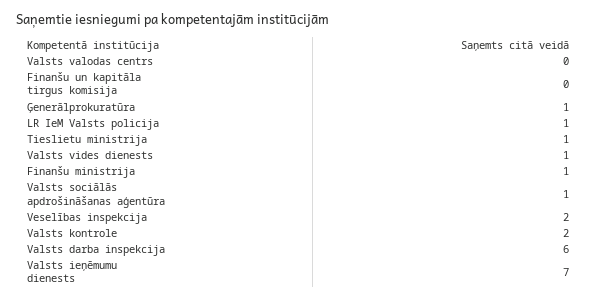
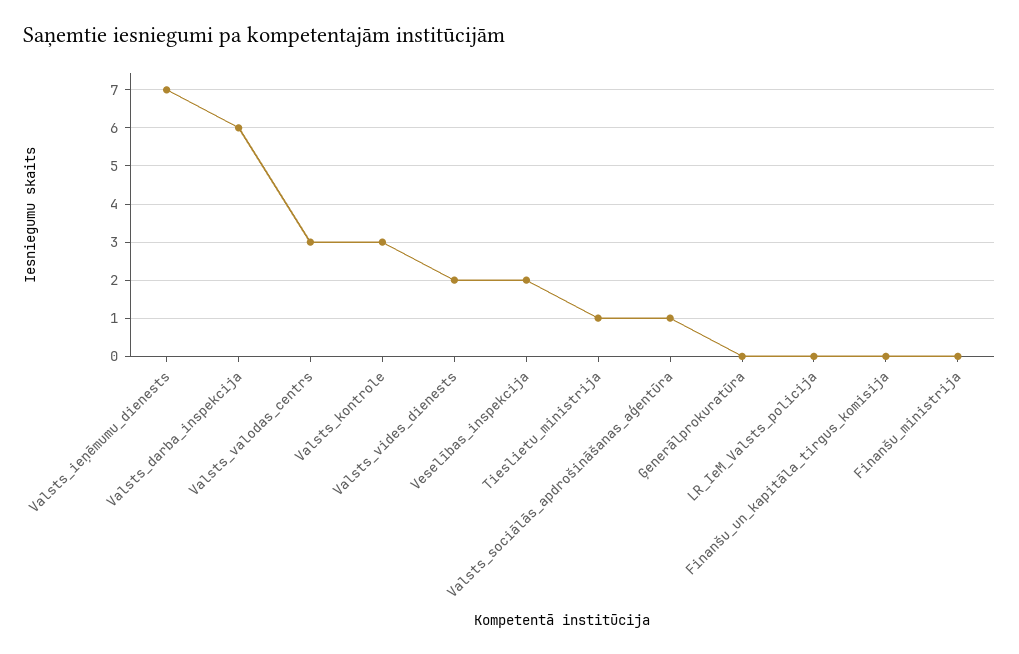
Valsts valodas centrs: 0 -> 3
Ģenerālprokuratūra: 1 -> 0
LR IeM Valsts policija: 1 -> 0
Valsts vides dienests: 1 -> 2
Finanšu ministrija: 1 -> 0
Valsts kontrole: 2 -> 3

